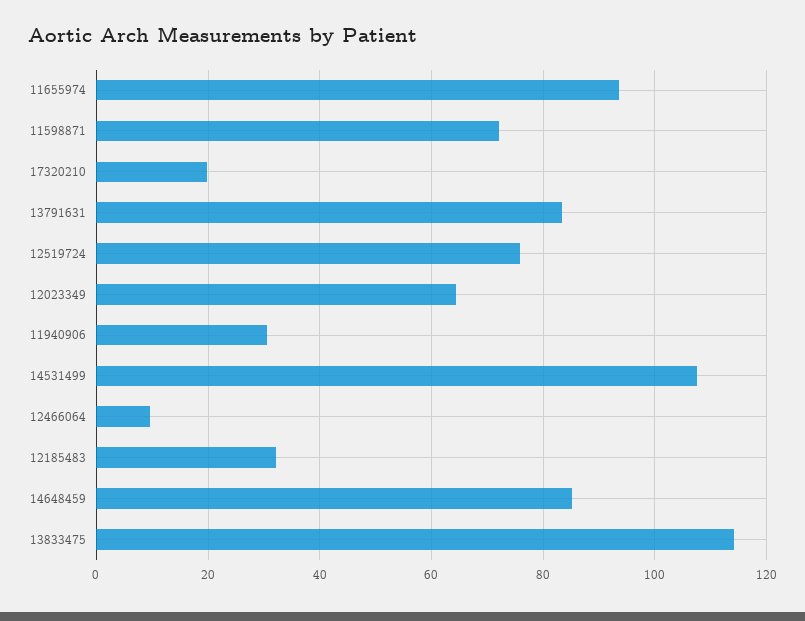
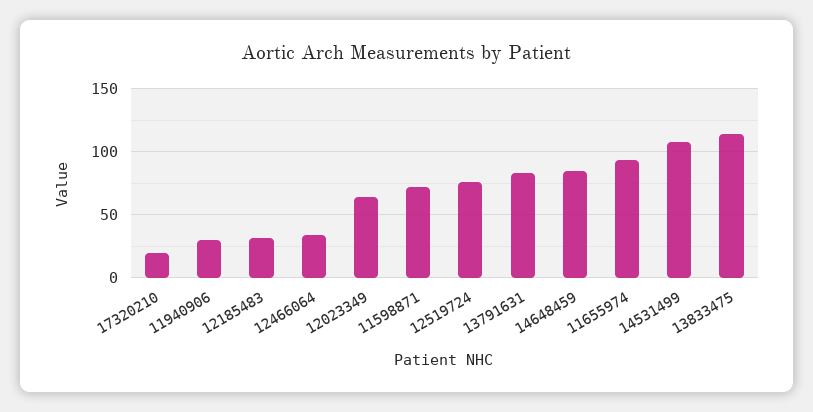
12466064: 10 -> 35

